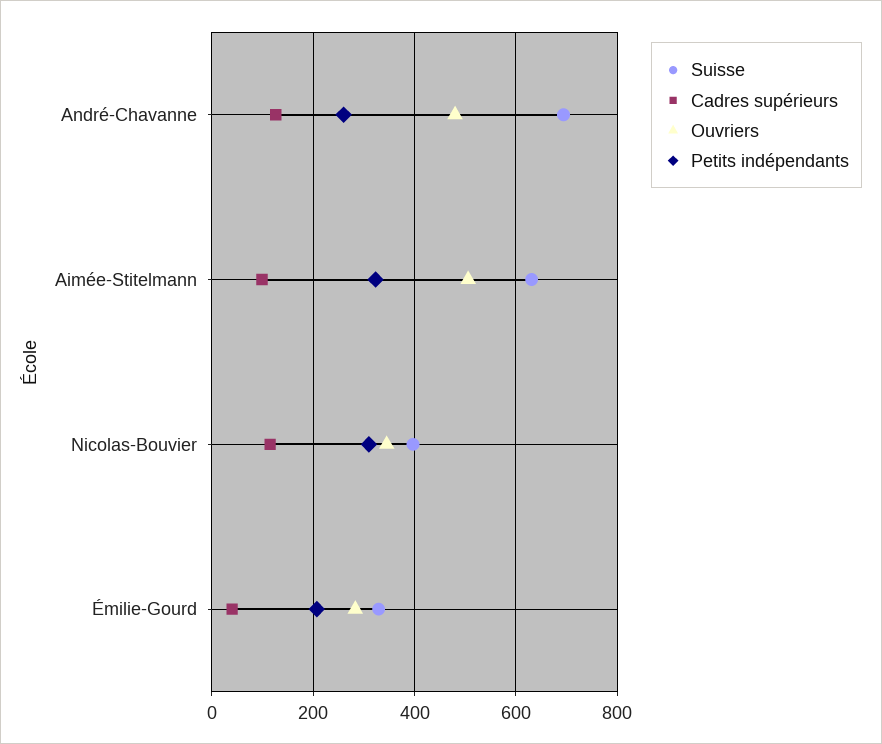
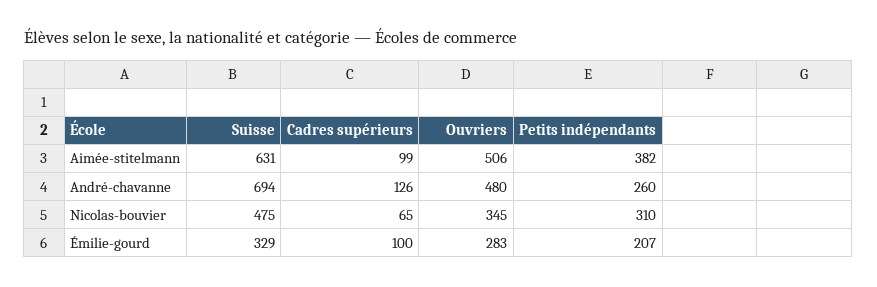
Petits indépendants, Aimée-Stitelmann: 320 -> 382
Suisse, Nicolas-Bouvier: 400 -> 475
Cadres supérieurs, Nicolas-Bouvier: 120 -> 65
Cadres supérieurs, Émilie-Gourd: 40 -> 100

